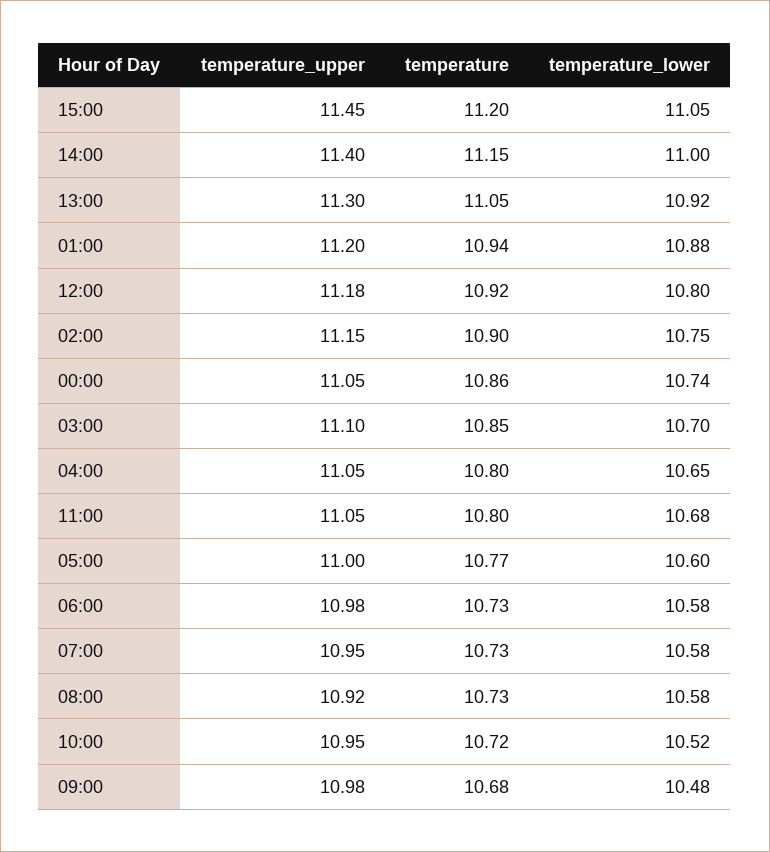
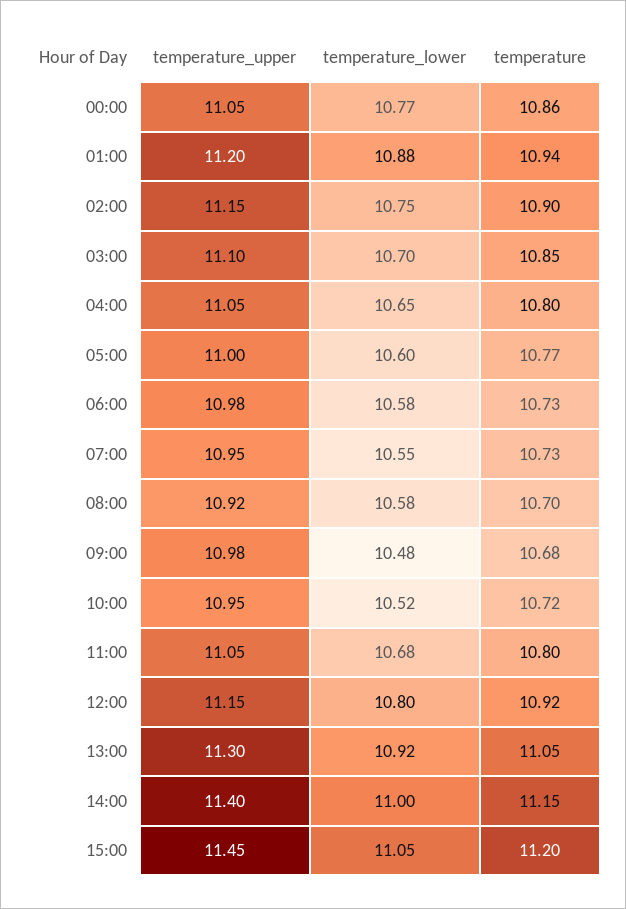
temperature_upper, 12:00: 11.18 -> 11.15
temperature_lower, 00:00: 10.74 -> 10.77
temperature_lower, 07:00: 10.58 -> 10.55
temperature, 08:00: 10.73 -> 10.7

